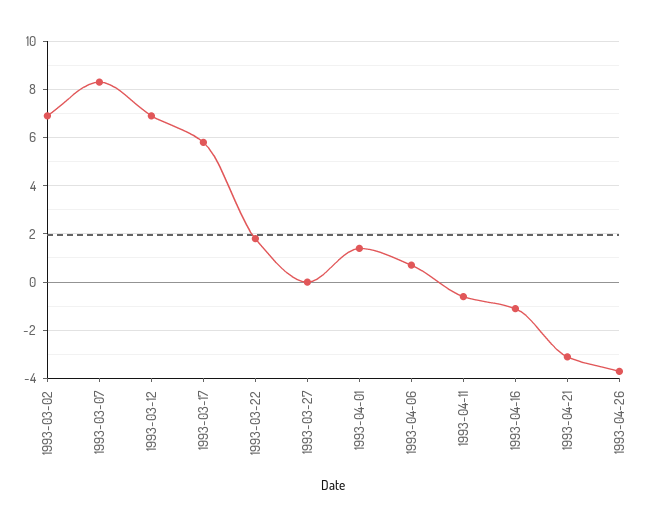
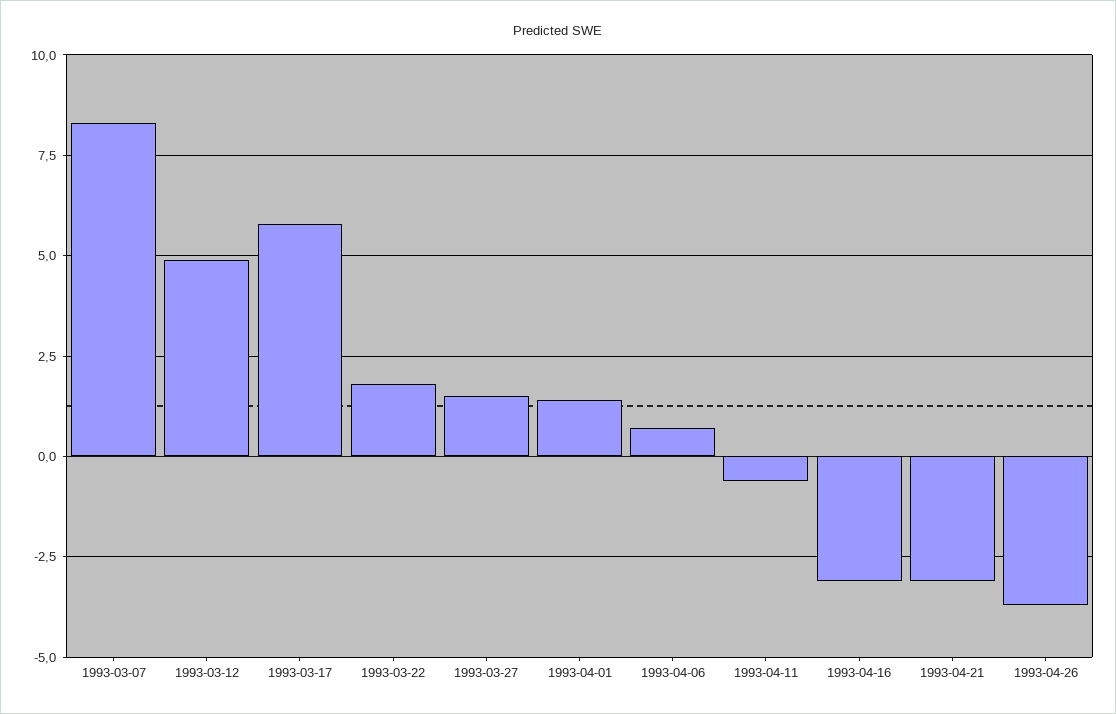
1993-03-02: 7 -> none
1993-03-12: 7 -> 5
1993-03-27: 0 -> 1.5
1993-04-16: -1 -> -3

